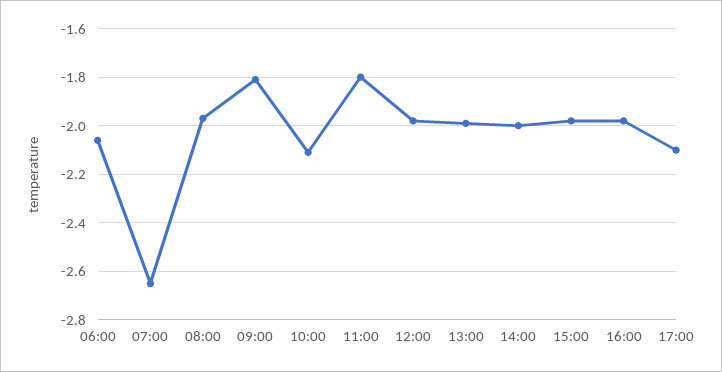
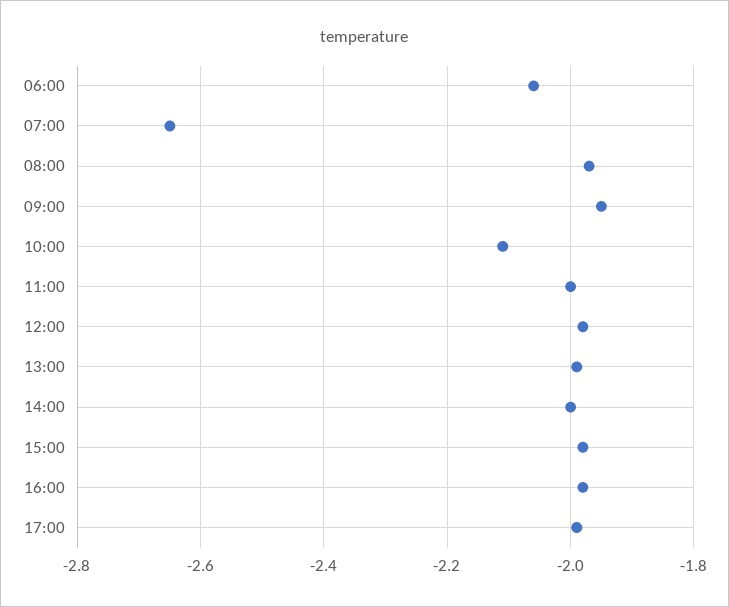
09:00: -1.8 -> -1.95
11:00: -1.8 -> -2
17:00: -2.1 -> -2

